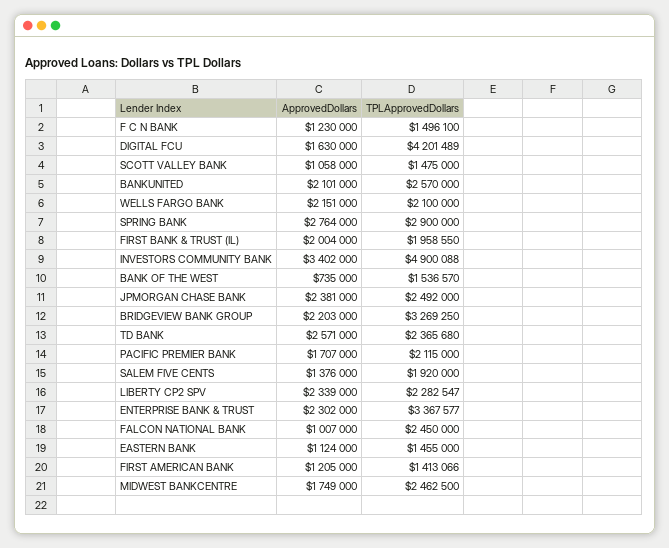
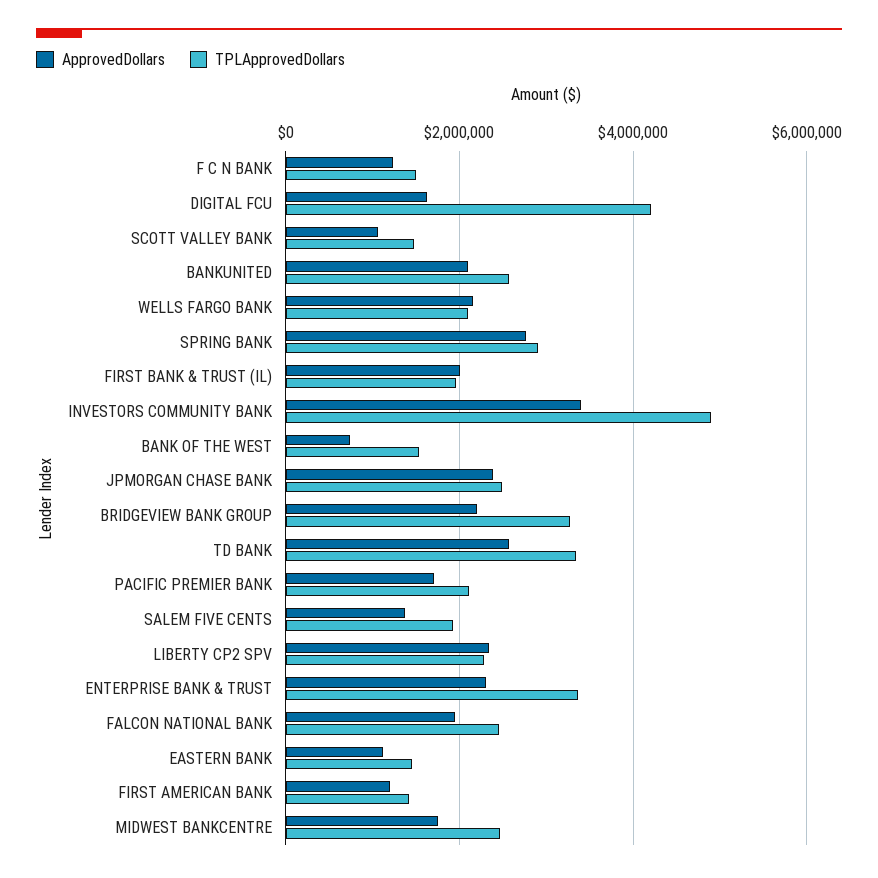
TPLApprovedDollars, TD BANK: 2365680 -> 3400000
ApprovedDollars, FALCON NATIONAL BANK: 1007000 -> 2000000

